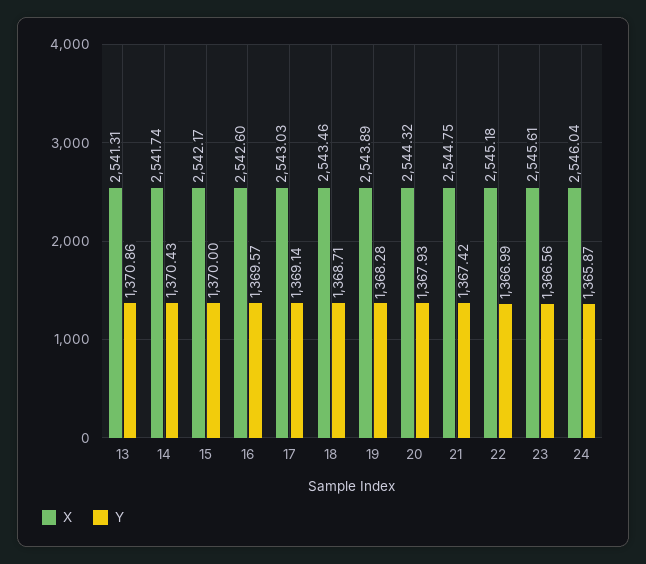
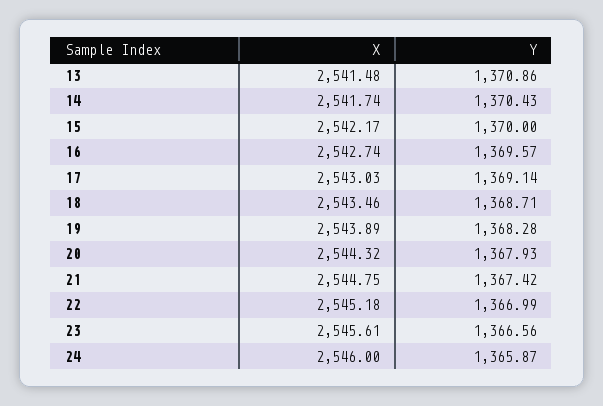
X, 13: 2541.31 -> 2541.48
X, 16: 2542.6 -> 2542.74
X, 24: 2546.04 -> 2546

